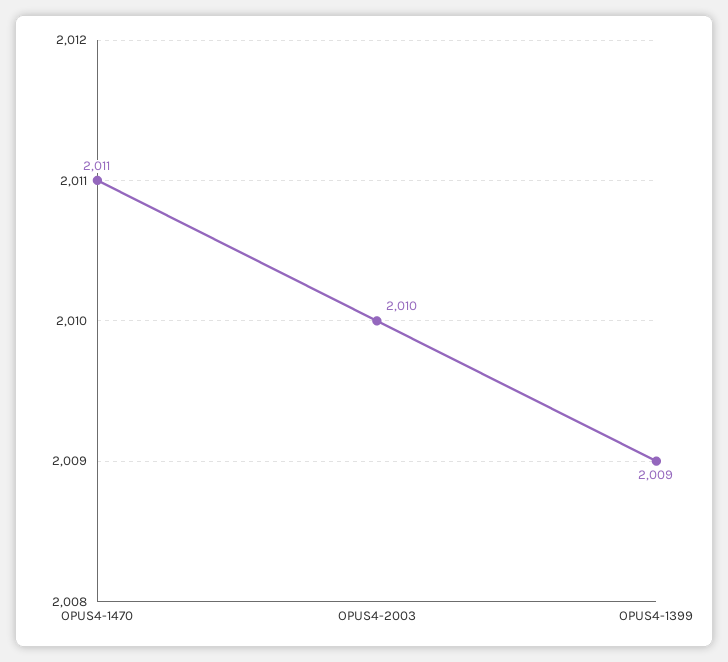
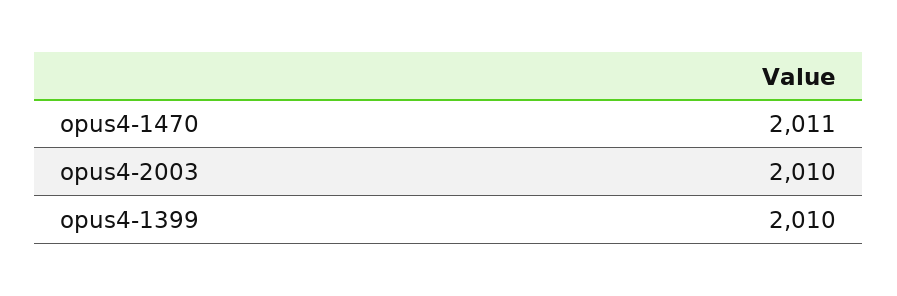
OPUS4-1399: 2009 -> 2010

